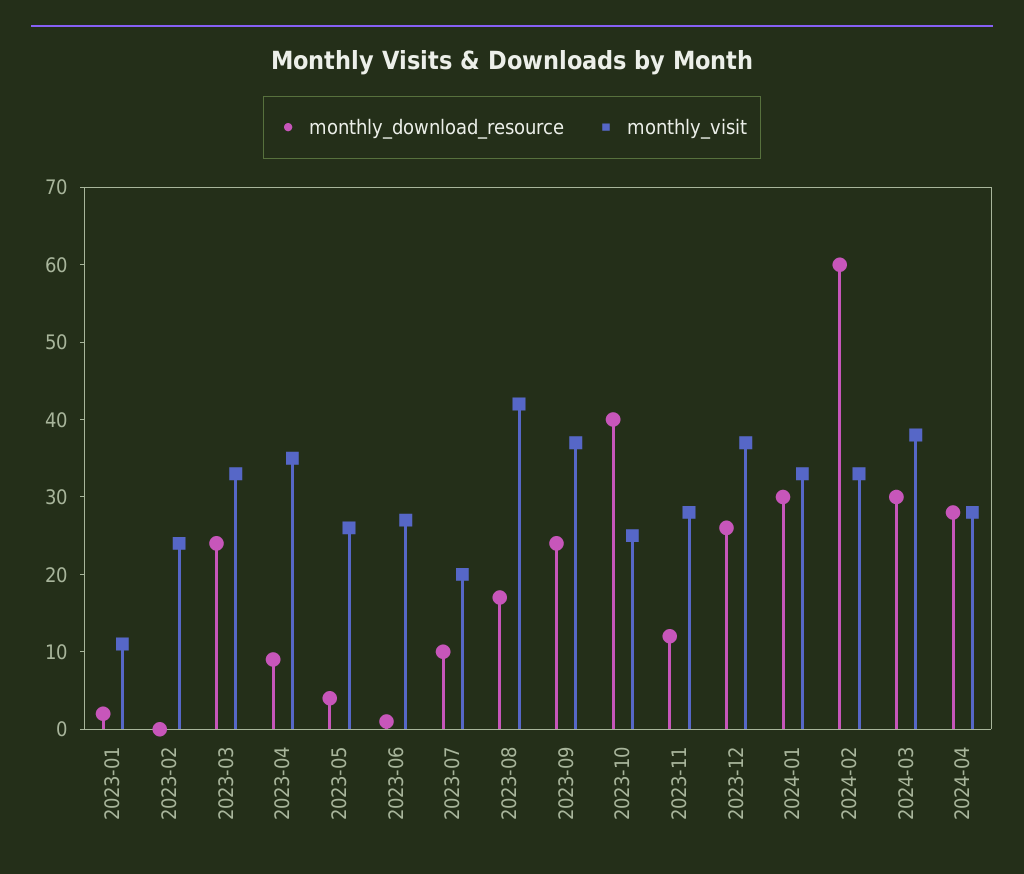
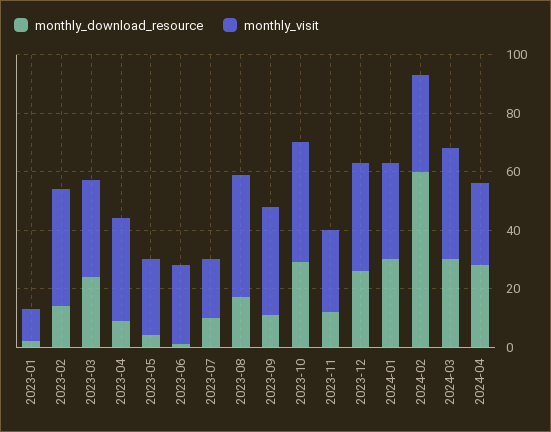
monthly_download_resource, 2023-02: 0 -> 15
monthly_visit, 2023-02: 25 -> 40
monthly_download_resource, 2023-09: 25 -> 10
monthly_download_resource, 2023-10: 40 -> 30
monthly_visit, 2023-10: 25 -> 40

